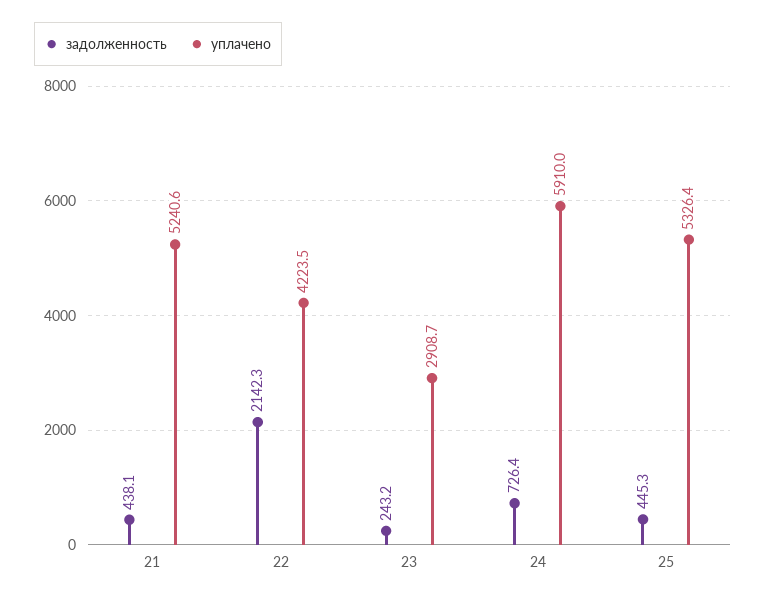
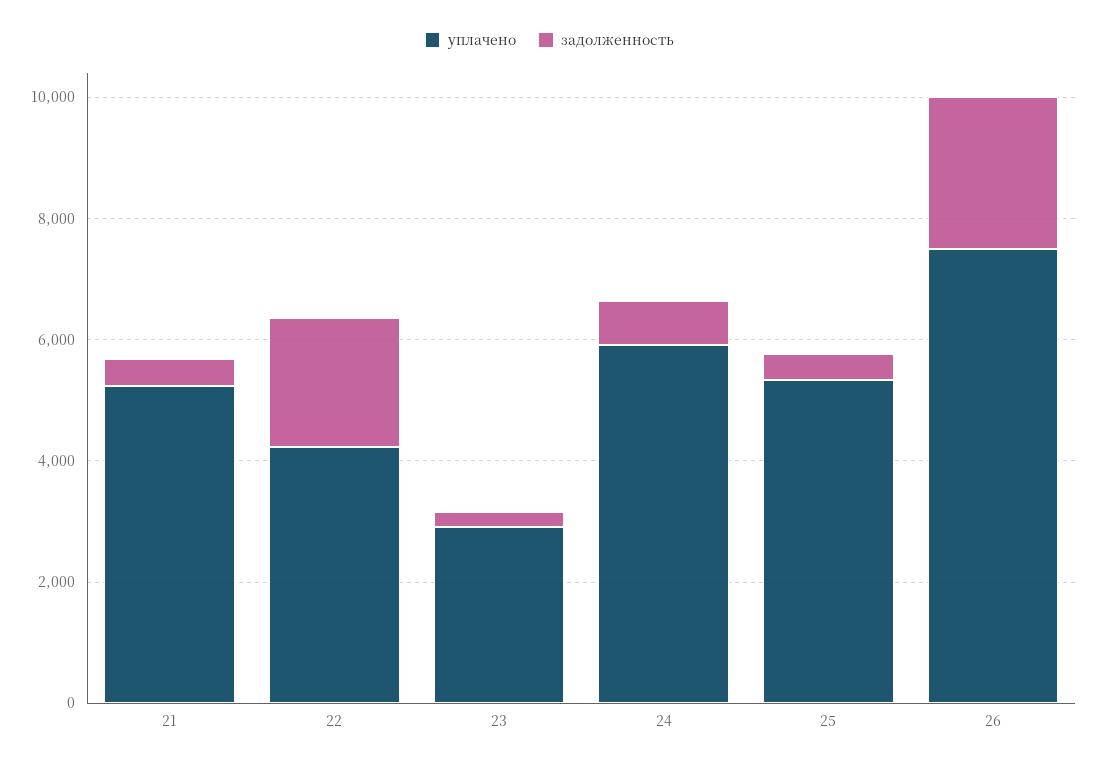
уплачено, 26: none -> 7500
задолженность, 26: none -> 2500

